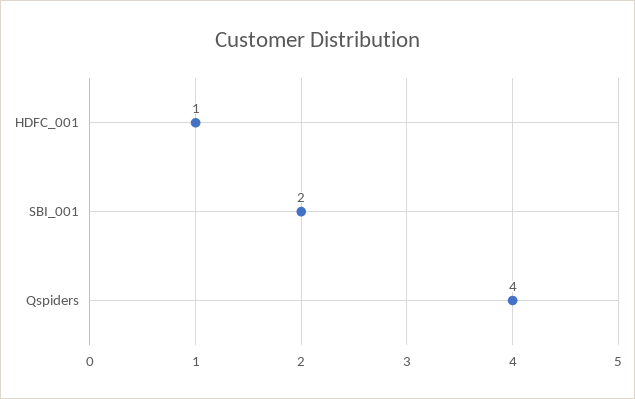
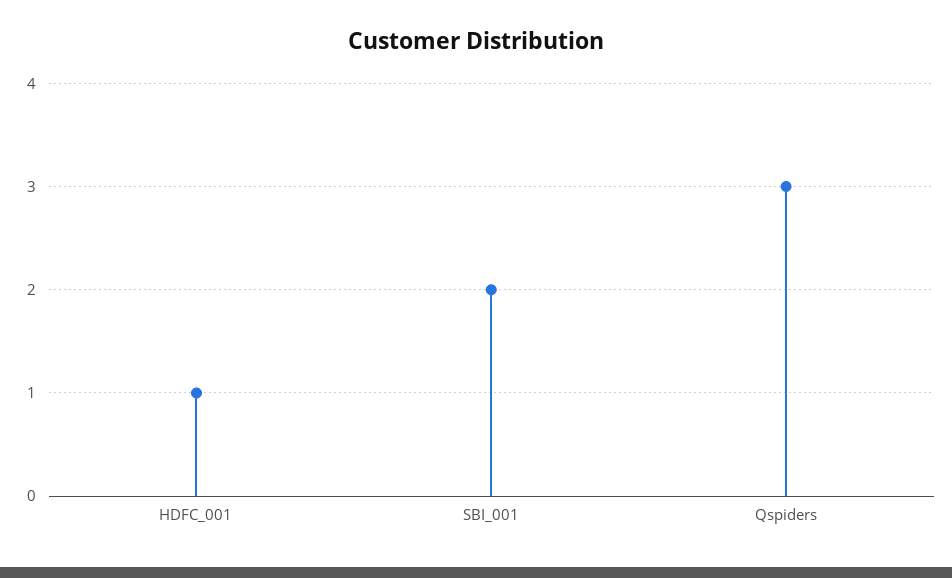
Qspiders: 4 -> 3

